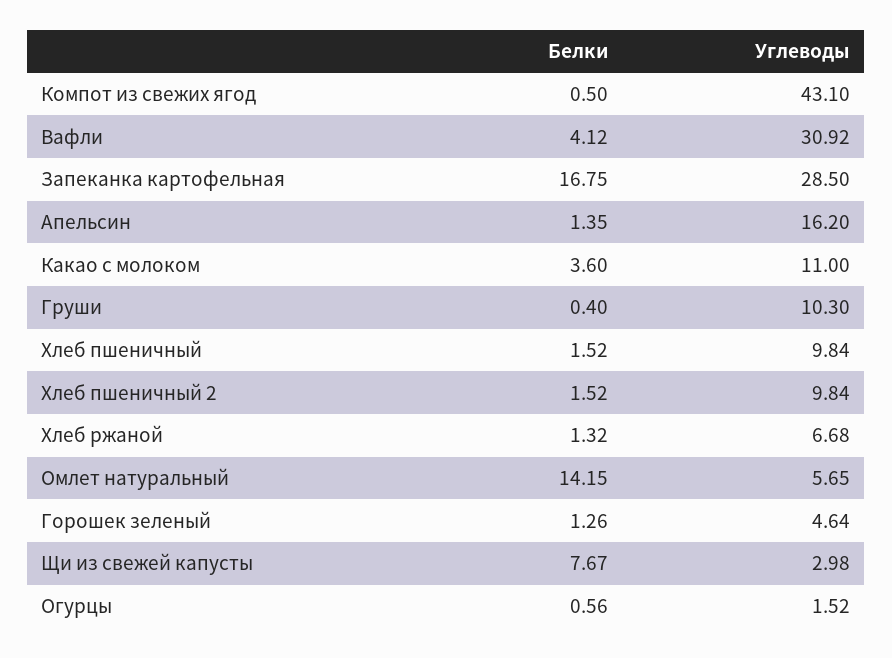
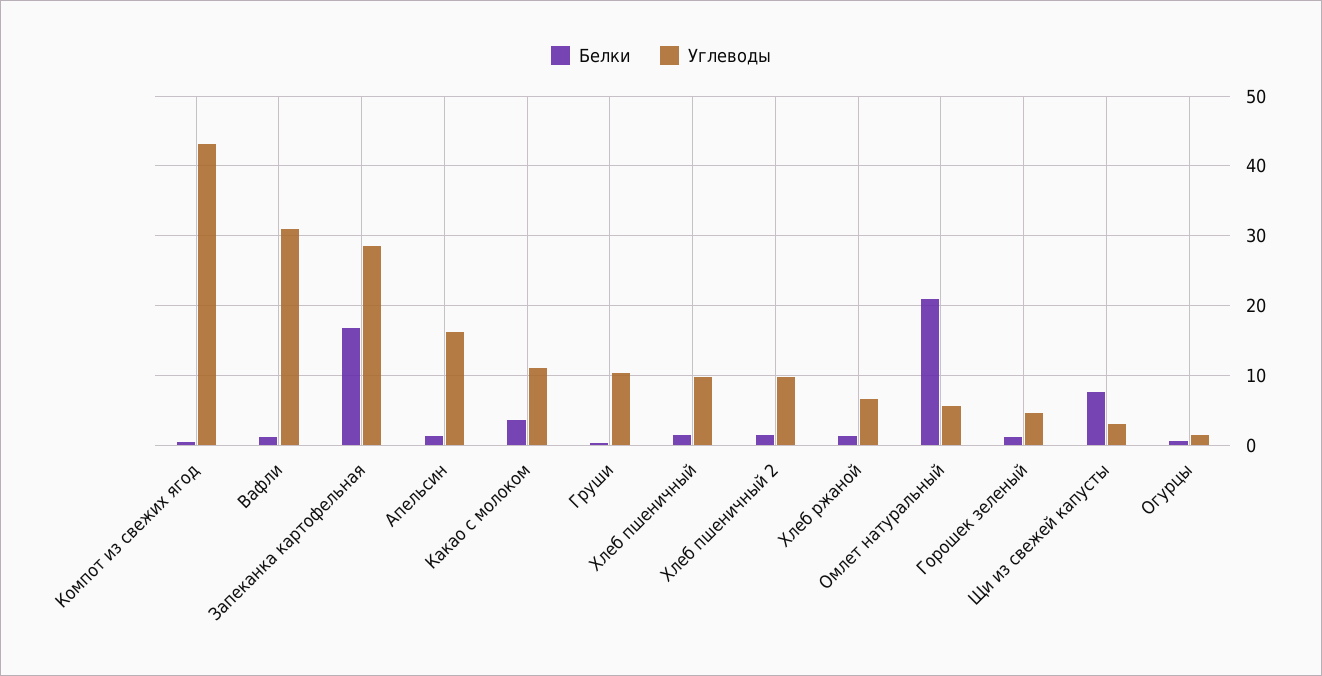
Белки, Вафли: 4.12 -> 1
Белки, Омлет натуральный: 14.15 -> 21

